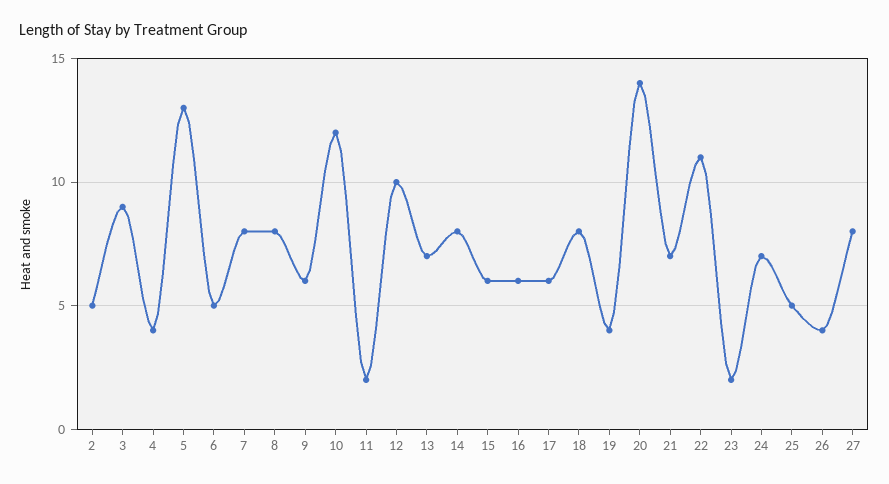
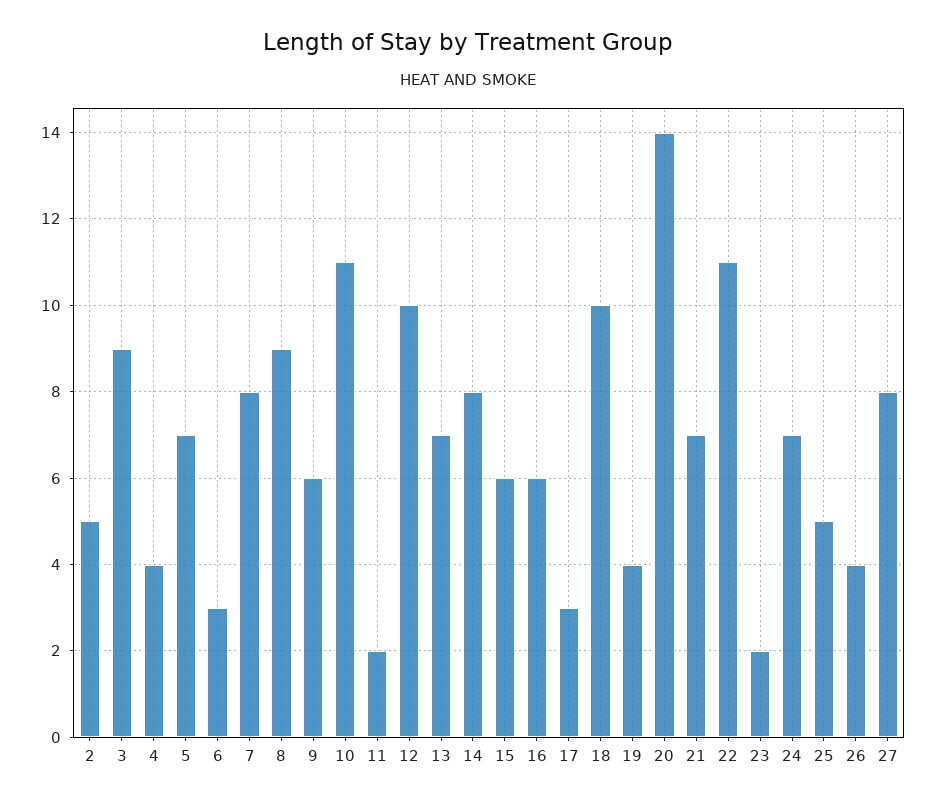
5: 13 -> 7
6: 5 -> 3
8: 8 -> 9
10: 12 -> 11
17: 6 -> 3
18: 8 -> 10

